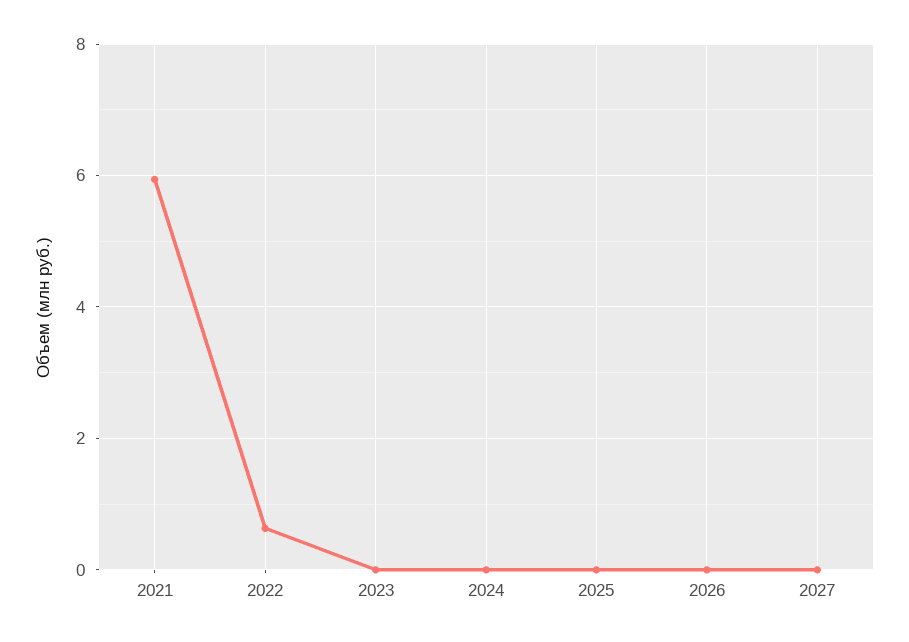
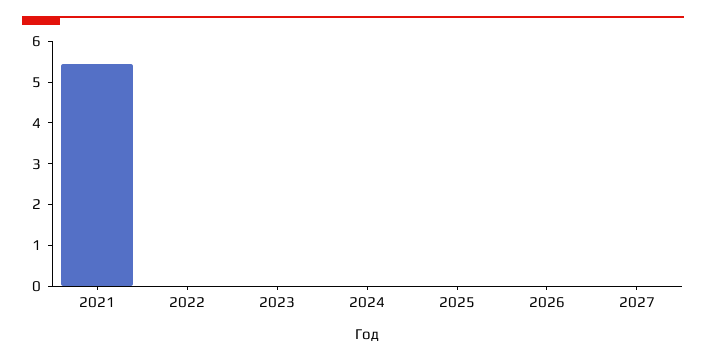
2021: 6 -> 5.4
2022: 0.6 -> 0

